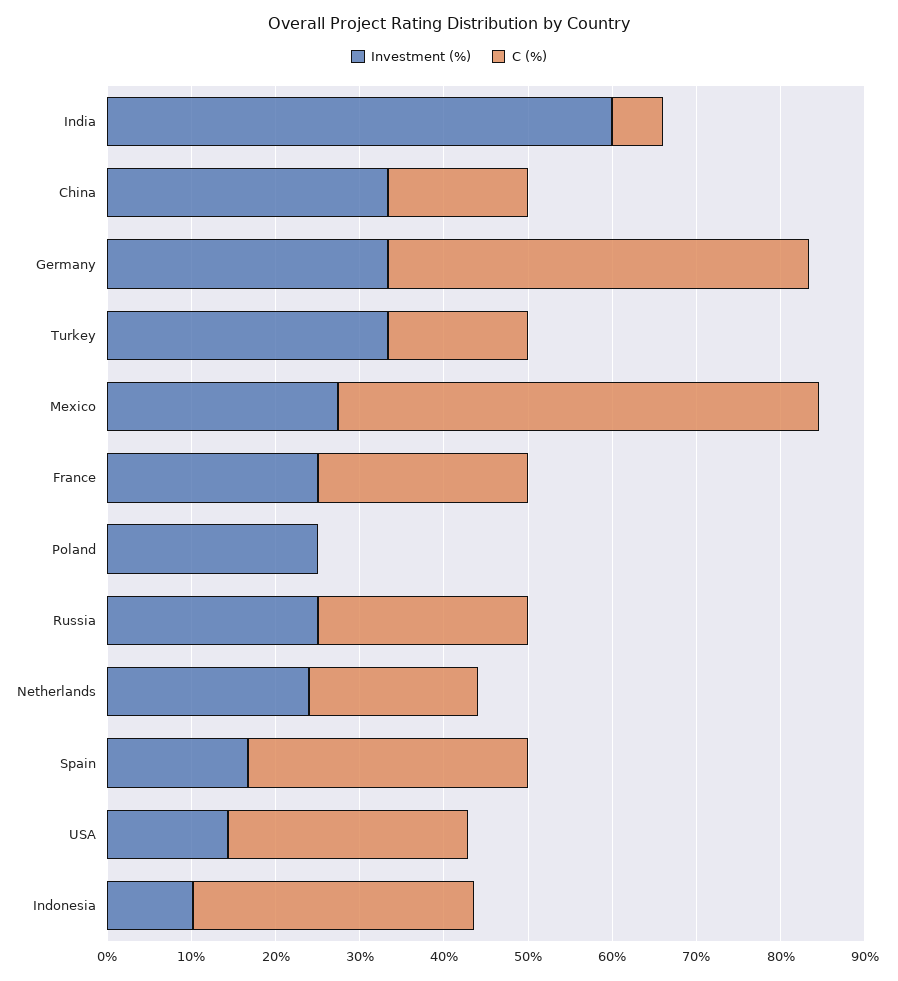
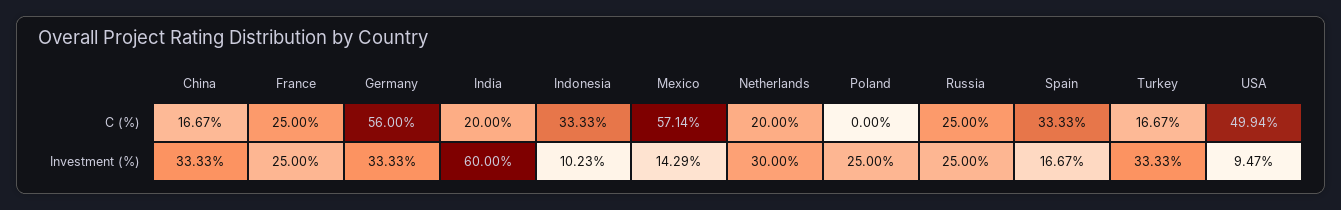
C (%), India: 6 -> 20
C (%), Germany: 50 -> 56
Investment (%), Mexico: 28 -> 14.29
Investment (%), Netherlands: 24 -> 30
Investment (%), USA: 14 -> 9.47
C (%), USA: 28 -> 49.94

